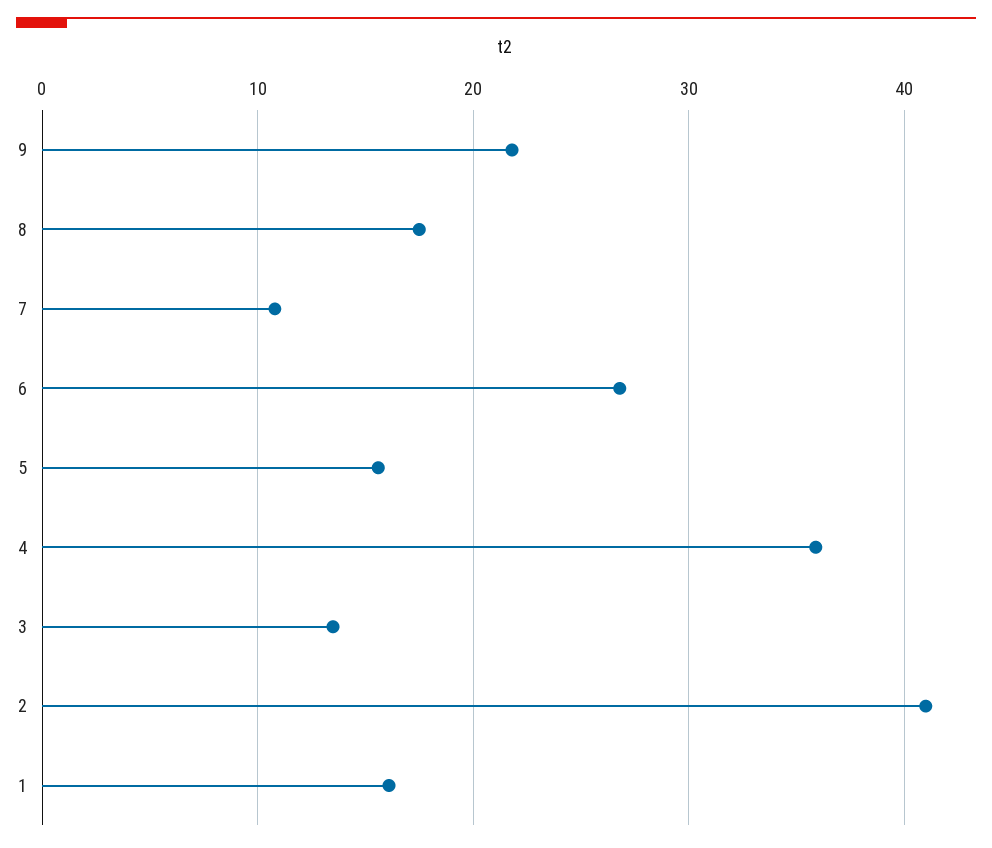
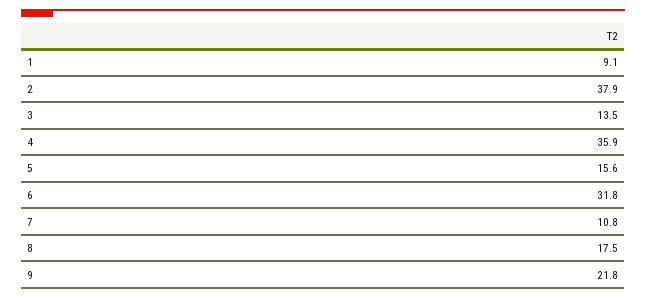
6: 27 -> 31.8
2: 41 -> 37.9
1: 16 -> 9.1

